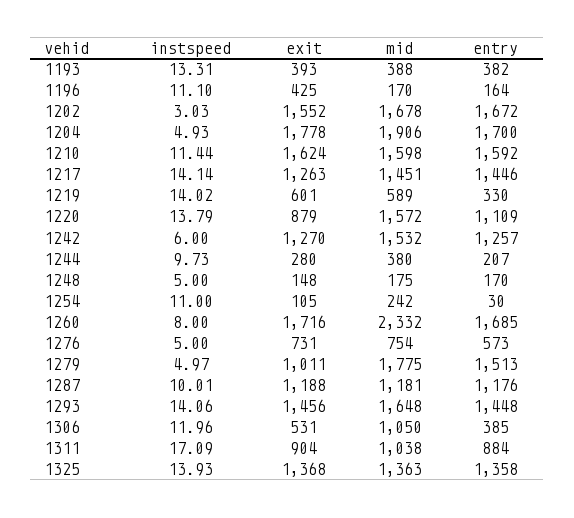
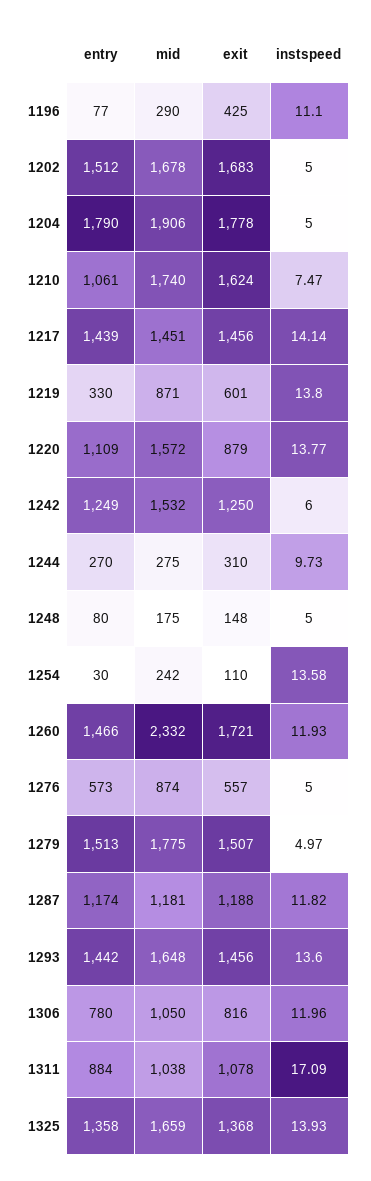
instspeed, 1193: 13.31 -> none
exit, 1193: 393 -> none
mid, 1193: 388 -> none
entry, 1193: 382 -> none
mid, 1196: 170 -> 290
entry, 1196: 164 -> 77
instspeed, 1202: 3.03 -> 5
exit, 1202: 1552 -> 1683
entry, 1202: 1672 -> 1512
instspeed, 1204: 4.93 -> 5
entry, 1204: 1700 -> 1790
instspeed, 1210: 11.44 -> 7.47
mid, 1210: 1598 -> 1740
entry, 1210: 1592 -> 1061
exit, 1217: 1263 -> 1456
entry, 1217: 1446 -> 1439
instspeed, 1219: 14.02 -> 13.8
mid, 1219: 589 -> 871
instspeed, 1220: 13.79 -> 13.77
exit, 1242: 1270 -> 1250
entry, 1242: 1257 -> 1249
exit, 1244: 280 -> 310
mid, 1244: 380 -> 275
entry, 1244: 207 -> 270
entry, 1248: 170 -> 80
instspeed, 1254: 11 -> 13.58
exit, 1254: 105 -> 110
instspeed, 1260: 8 -> 11.93
exit, 1260: 1716 -> 1721
entry, 1260: 1685 -> 1466
exit, 1276: 731 -> 557
mid, 1276: 754 -> 874
exit, 1279: 1011 -> 1507
instspeed, 1287: 10.01 -> 11.82
entry, 1287: 1176 -> 1174
instspeed, 1293: 14.06 -> 13.6
entry, 1293: 1448 -> 1442
exit, 1306: 531 -> 816
entry, 1306: 385 -> 780
exit, 1311: 904 -> 1078
mid, 1325: 1363 -> 1659

